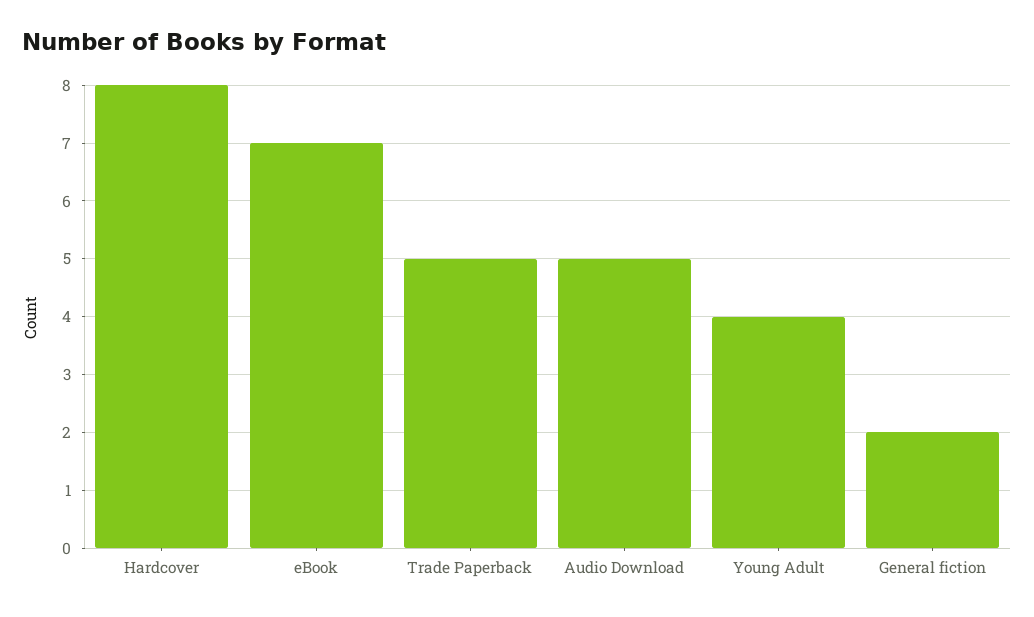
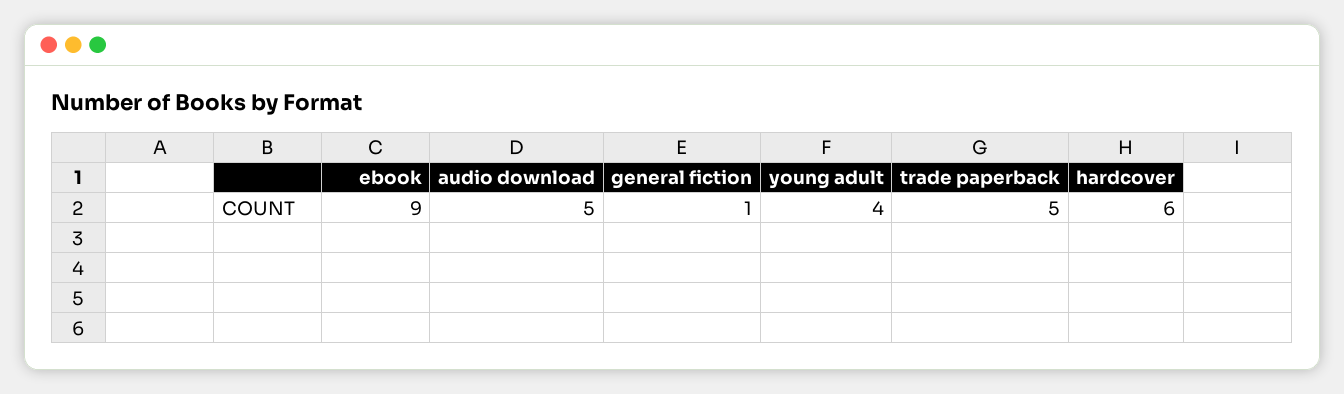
Hardcover: 8 -> 6
eBook: 7 -> 9
General fiction: 2 -> 1

